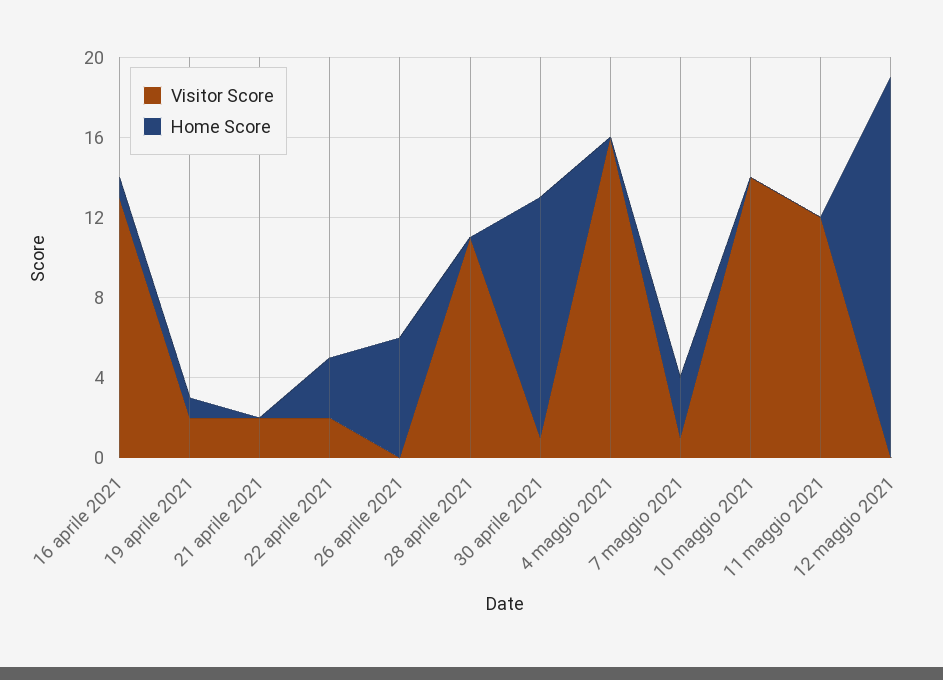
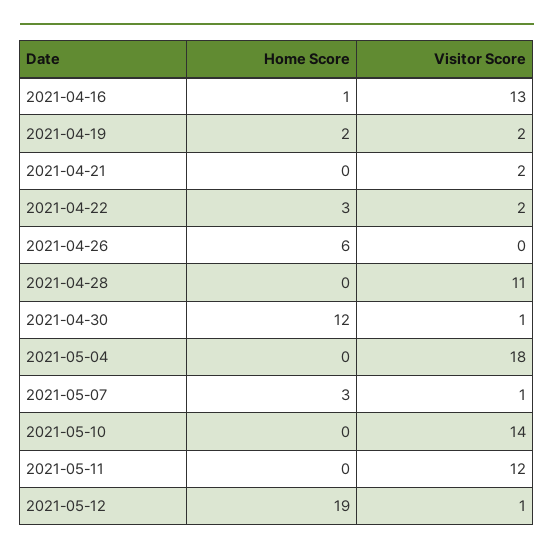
Home Score, 19 aprile 2021: 1 -> 2
Visitor Score, 4 maggio 2021: 16 -> 18
Visitor Score, 12 maggio 2021: 0 -> 1

